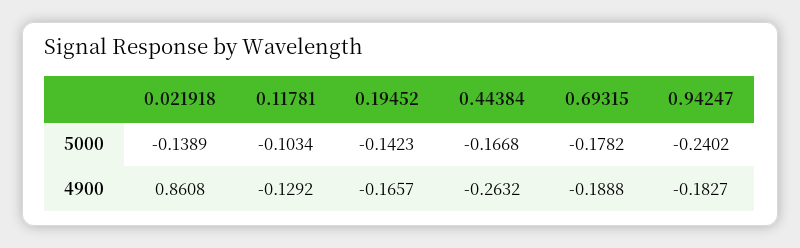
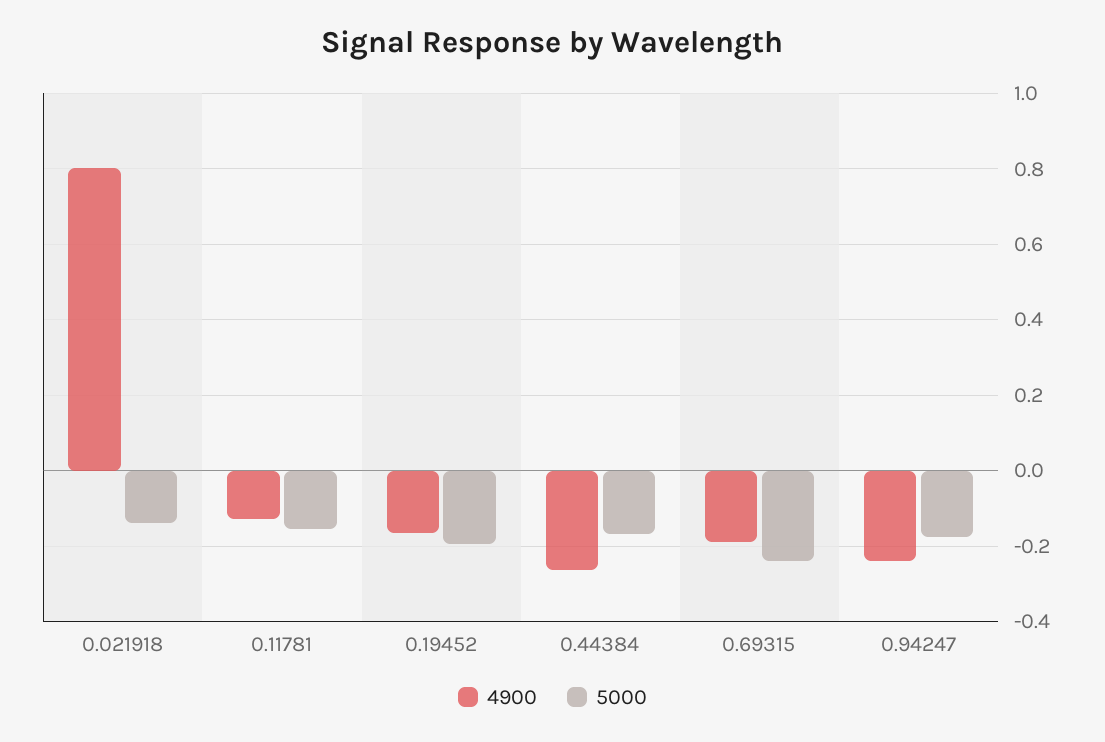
5000, 0.11781: -0.1034 -> -0.16
5000, 0.19452: -0.1423 -> -0.2
5000, 0.69315: -0.1782 -> -0.24
5000, 0.94247: -0.2402 -> -0.18
4900, 0.021918: 0.8608 -> 0.8
4900, 0.94247: -0.1827 -> -0.24

